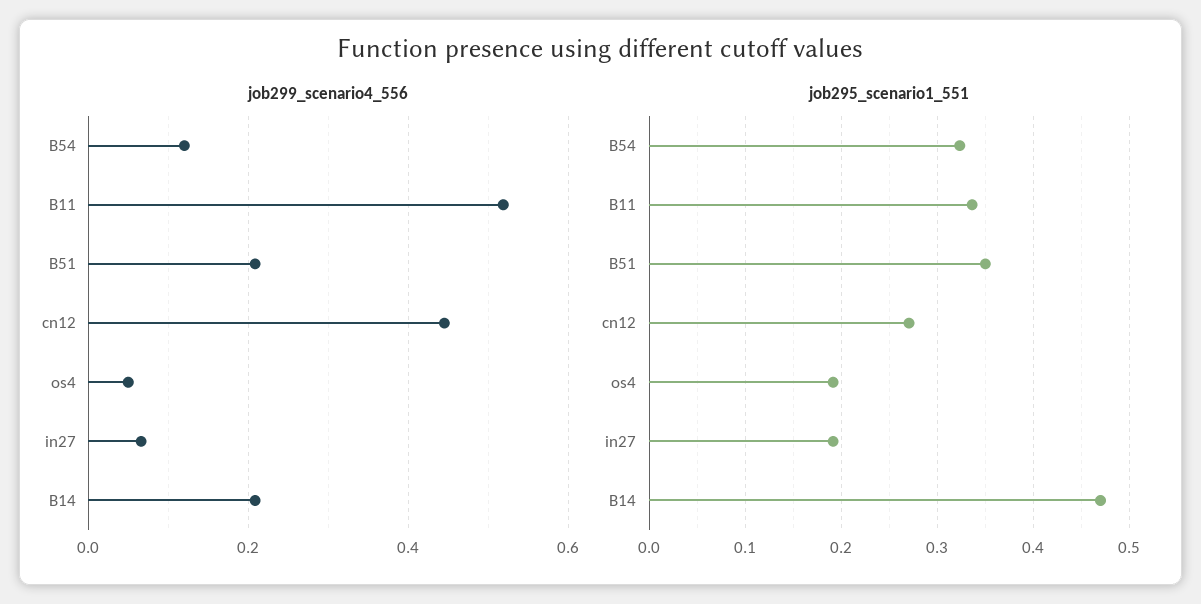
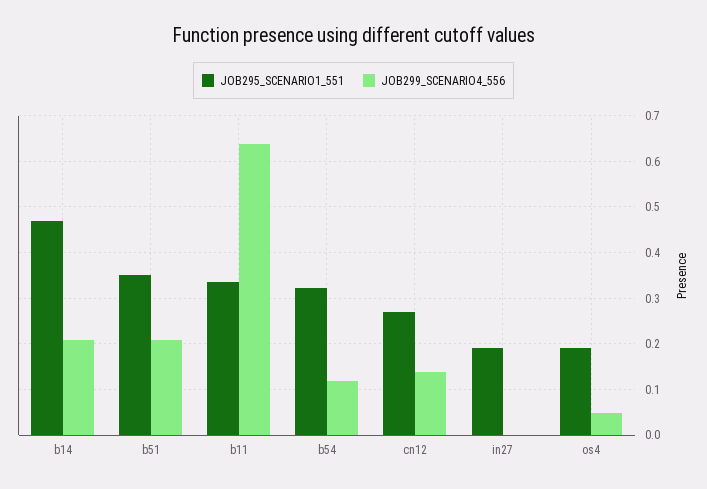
job299_scenario4_556, B11: 0.52 -> 0.64
job299_scenario4_556, cn12: 0.44 -> 0.14
job299_scenario4_556, in27: 0.06 -> 0

